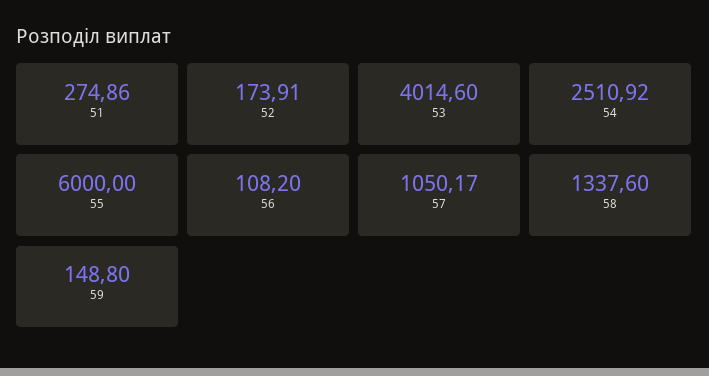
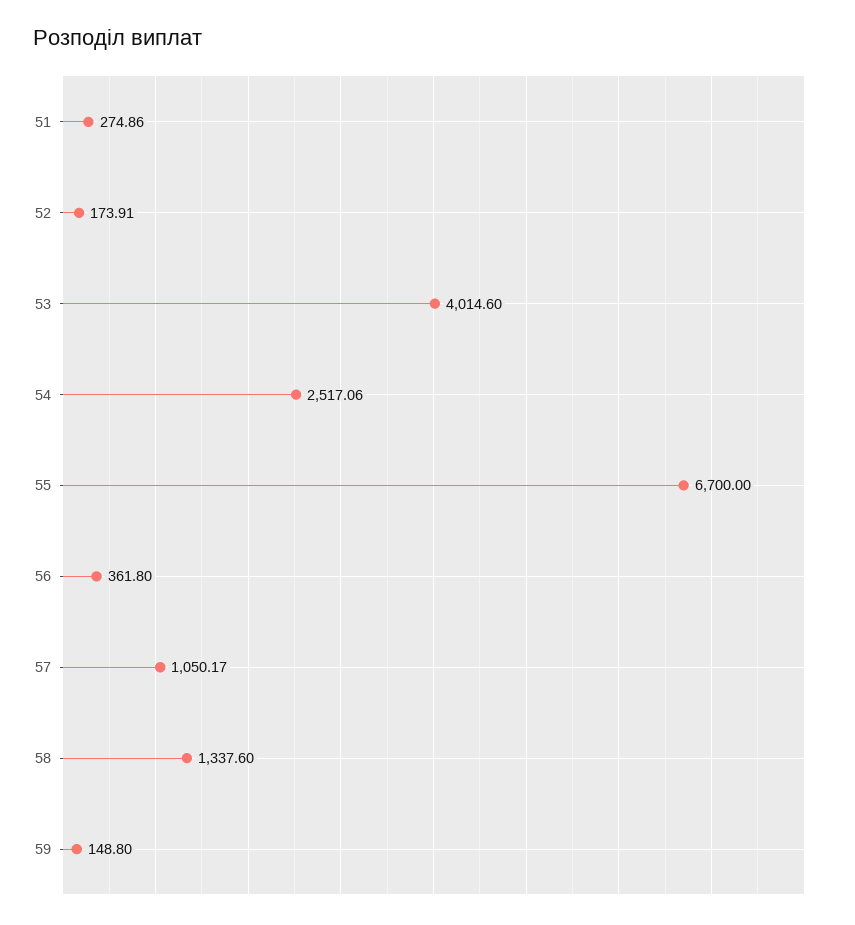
54: 2510.92 -> 2517.06
55: 6000 -> 6700
56: 108.2 -> 361.8

